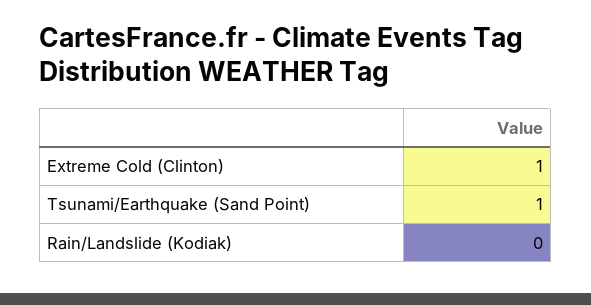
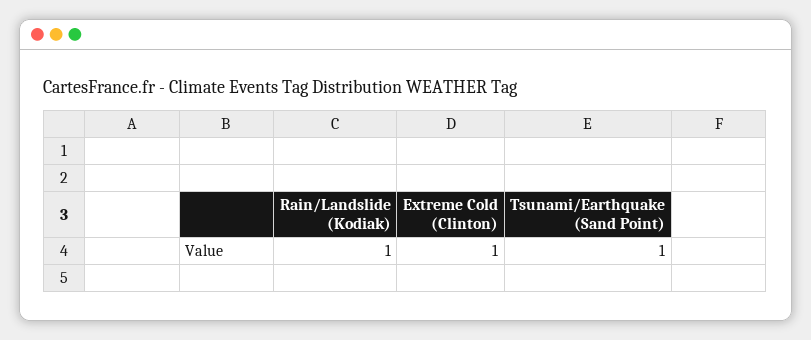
Rain/Landslide (Kodiak): 0 -> 1

